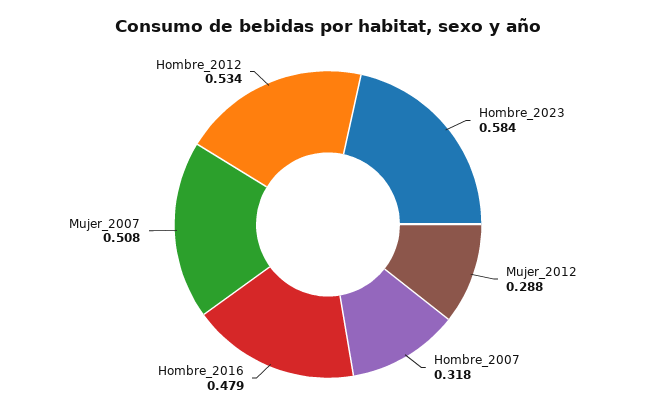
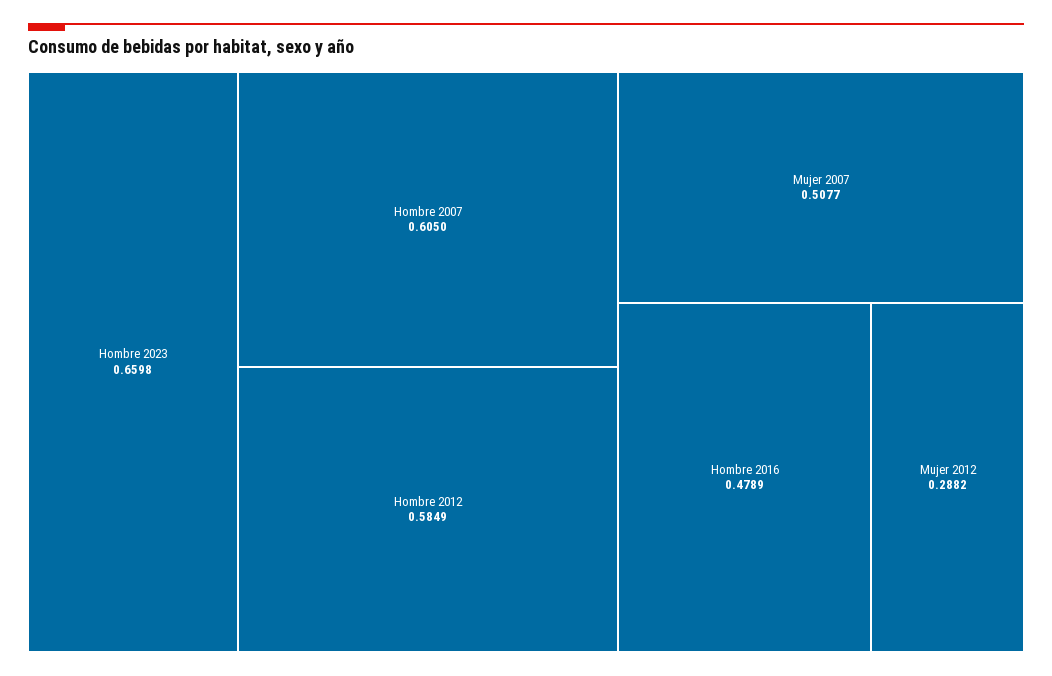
Hombre_2023: 0.584 -> 0.6598
Hombre_2007: 0.318 -> 0.605
Hombre_2012: 0.534 -> 0.5849

